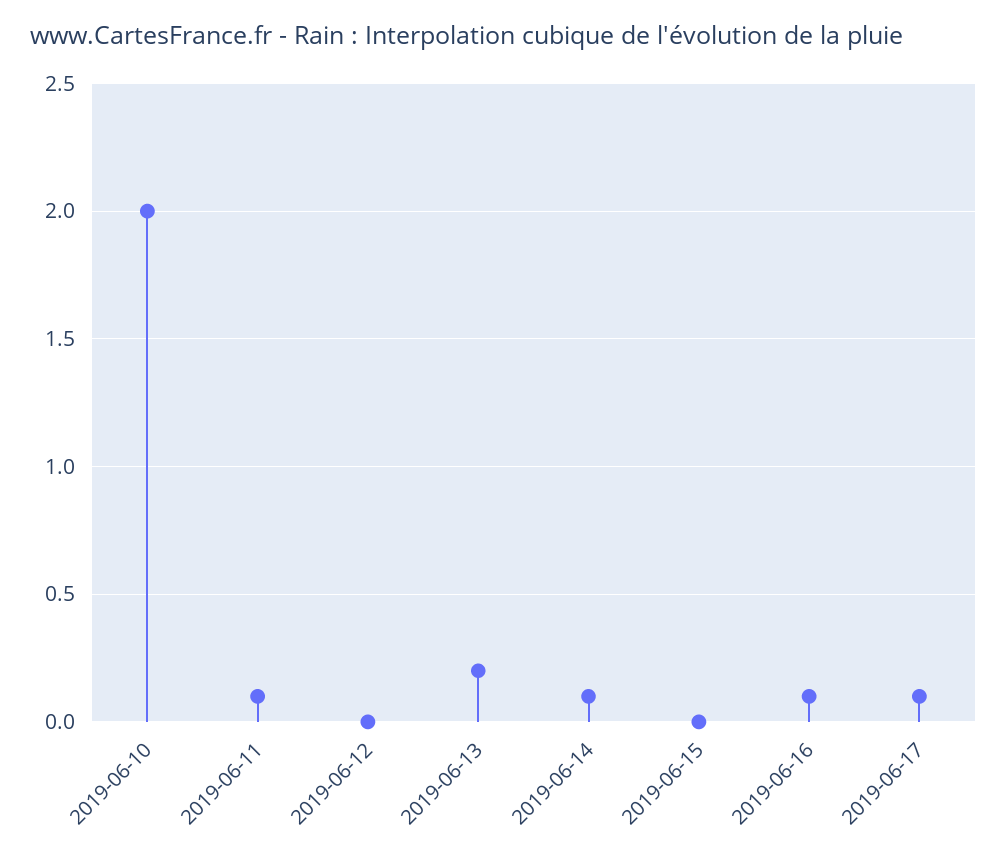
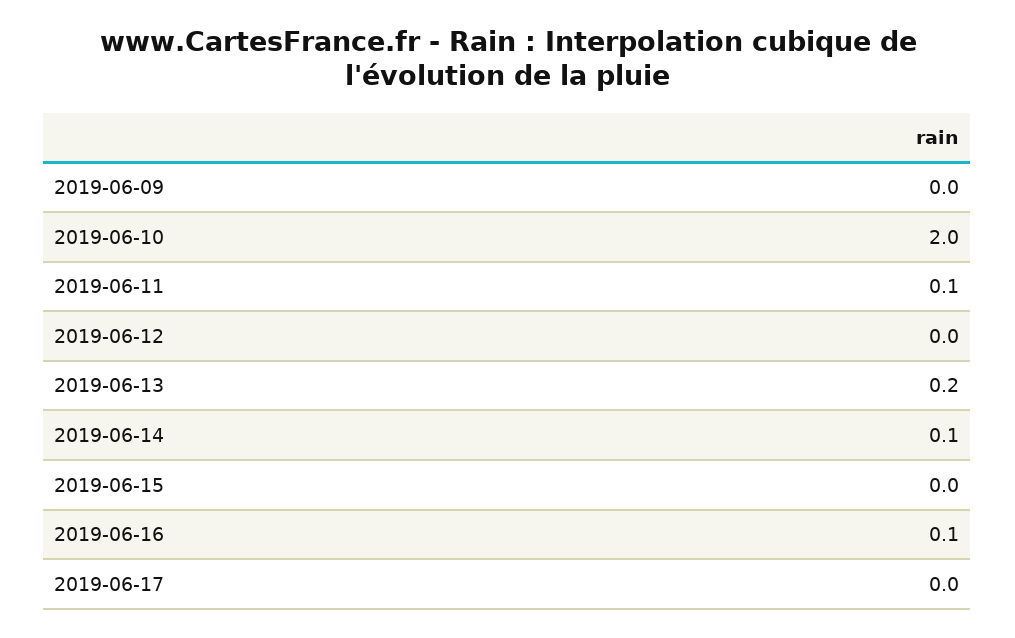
2019-06-17: 0.1 -> 0
2019-06-09: none -> 0

